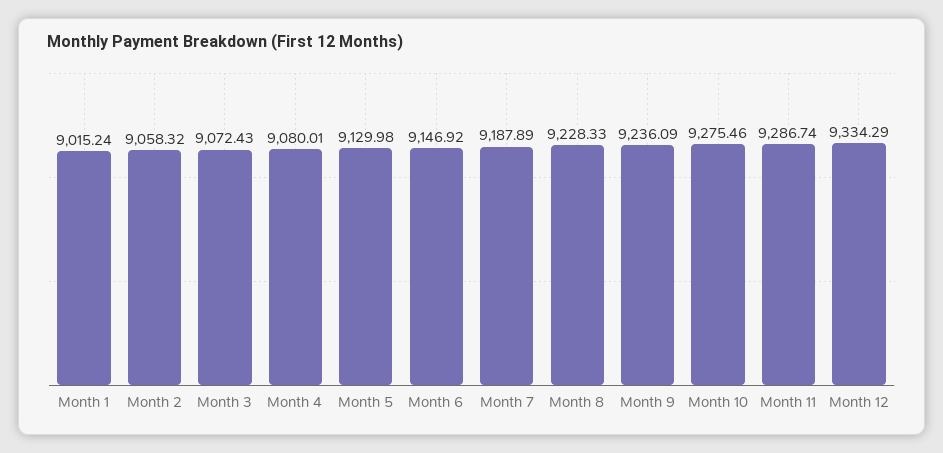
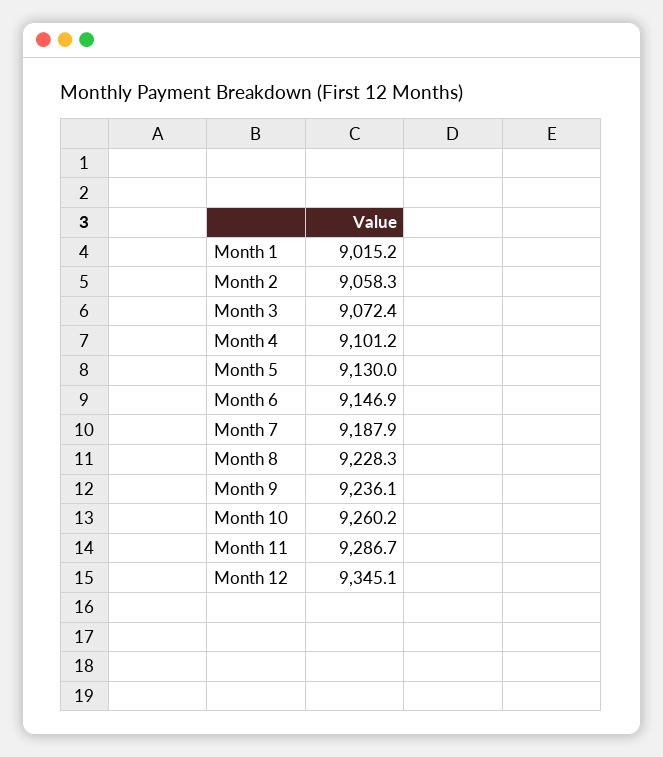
Month 4: 9080.01 -> 9101.2
Month 10: 9275.46 -> 9260.2
Month 12: 9334.29 -> 9345.1

